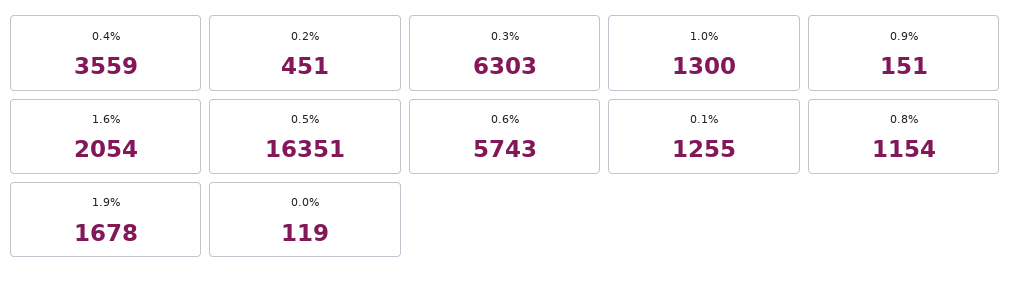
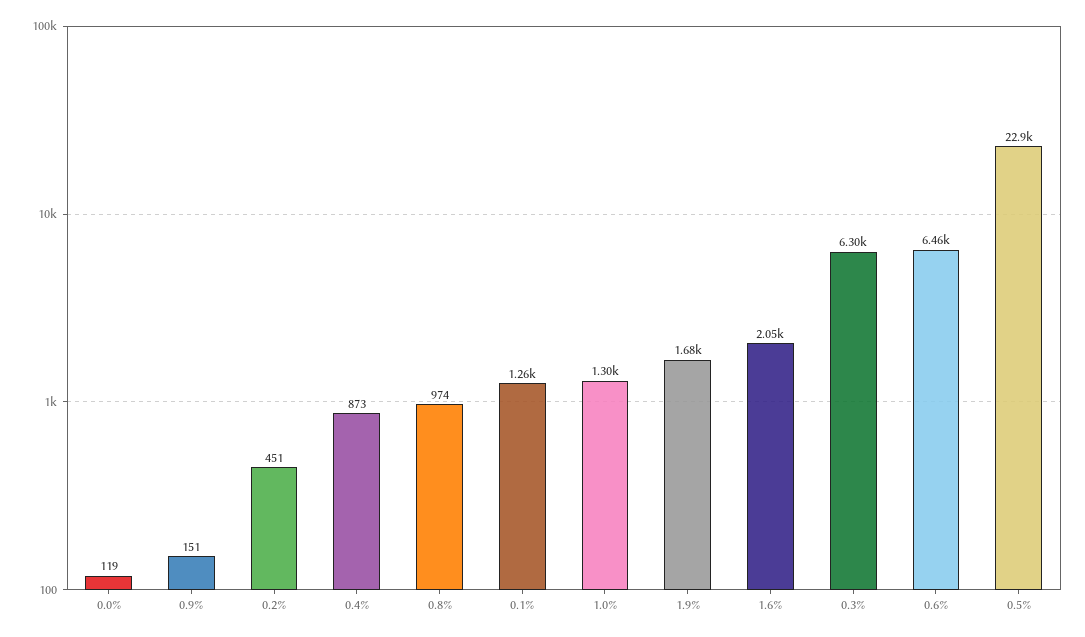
0.4%: 3559 -> 873
0.5%: 16351 -> 22900
0.6%: 5743 -> 6460
0.8%: 1154 -> 974

